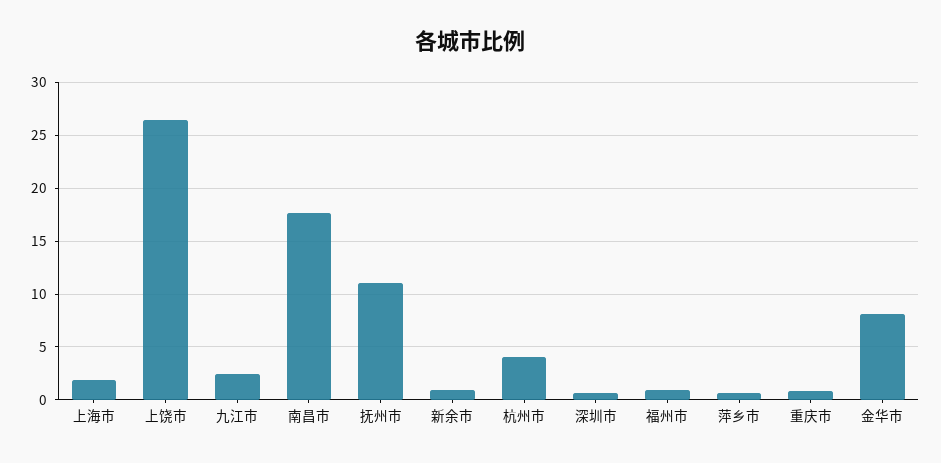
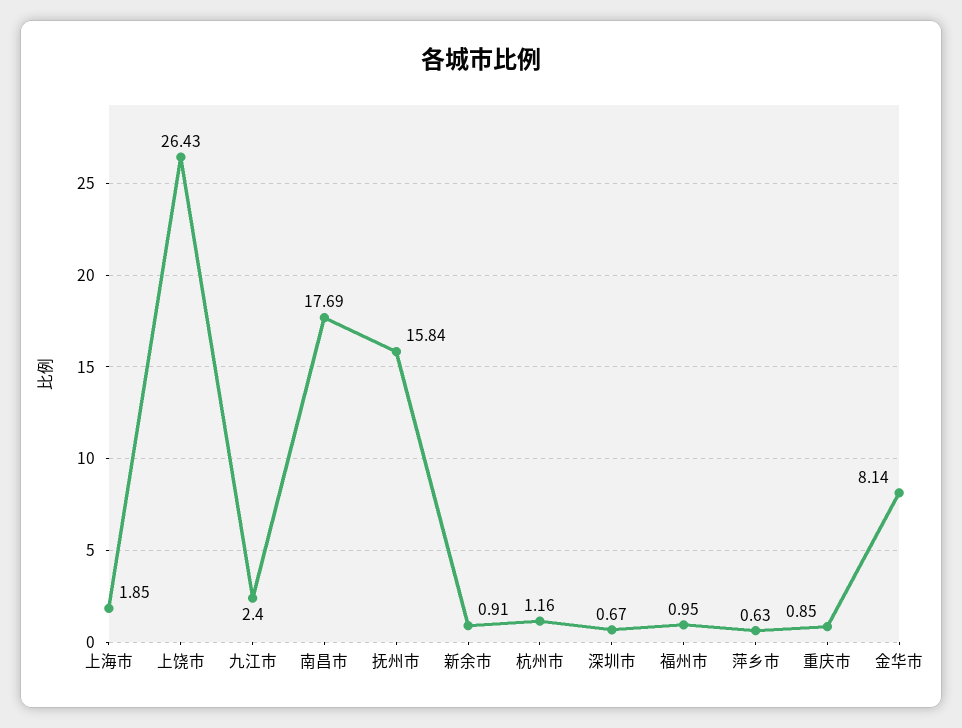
抚州市: 11 -> 15.84
杭州市: 4 -> 1.16

